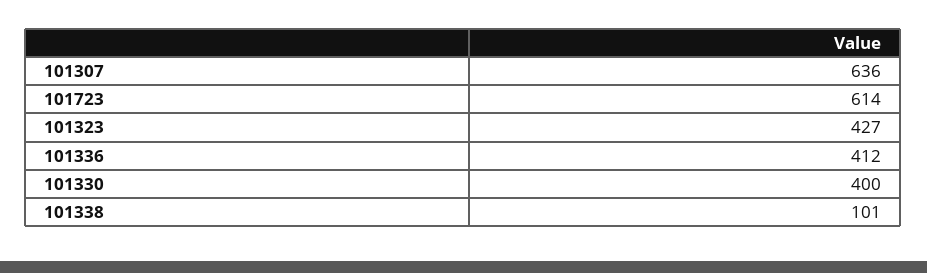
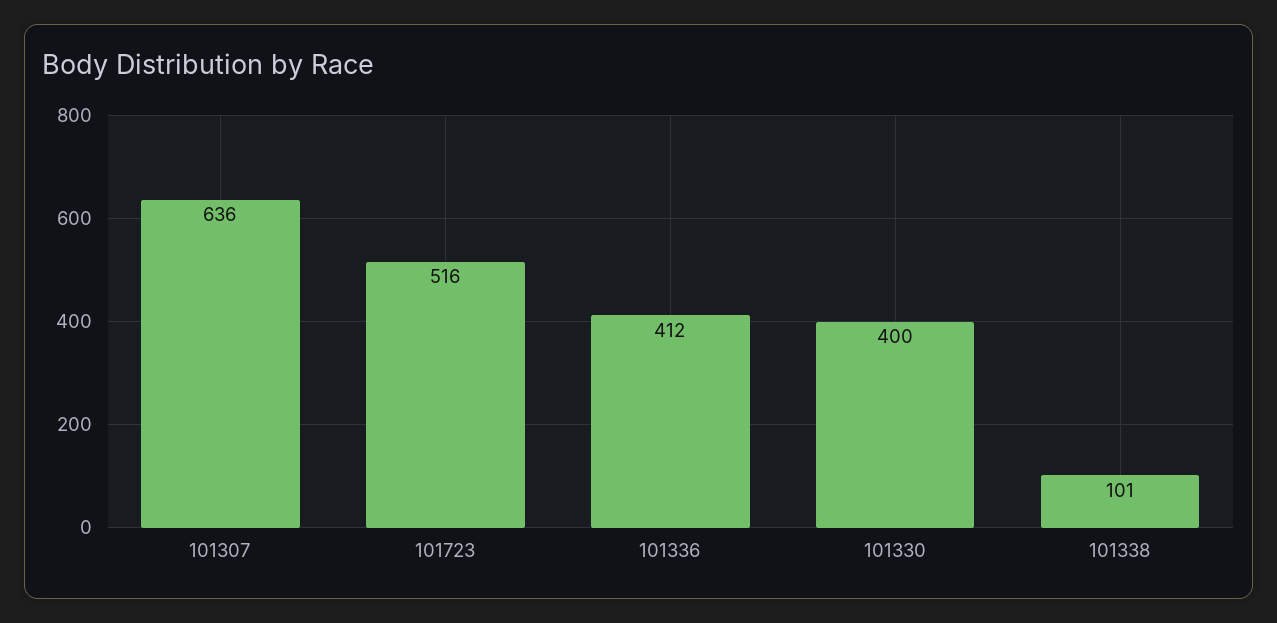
101723: 614 -> 516
101323: 427 -> none

